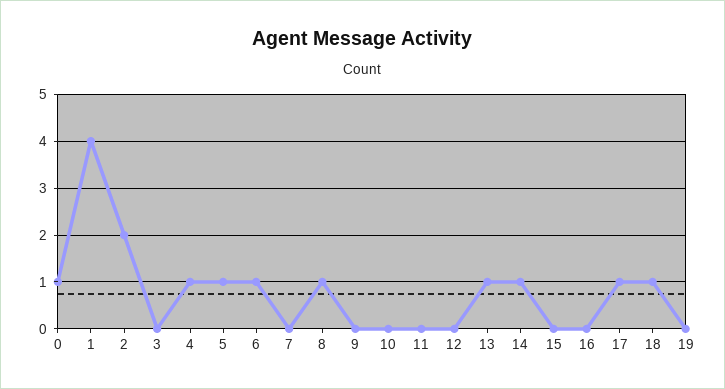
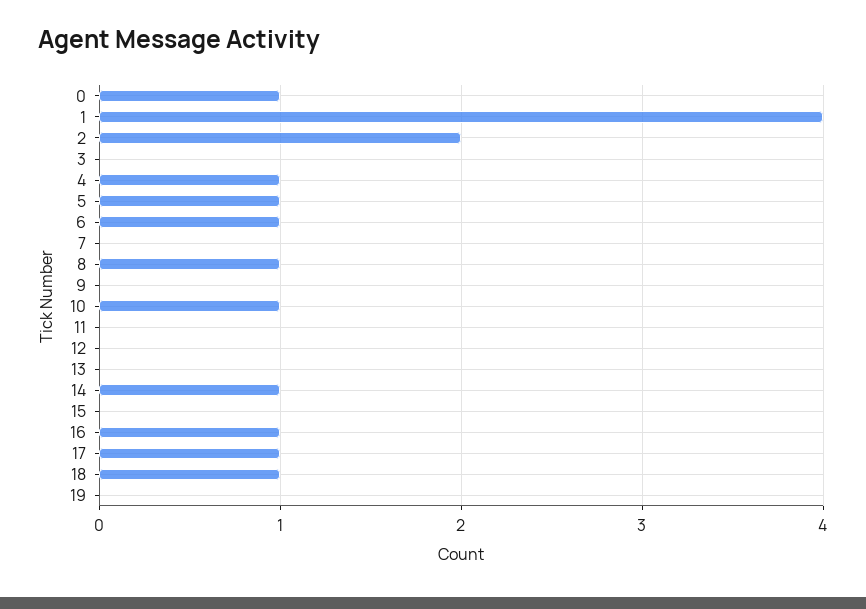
10: 0 -> 1
13: 1 -> 0
16: 0 -> 1

